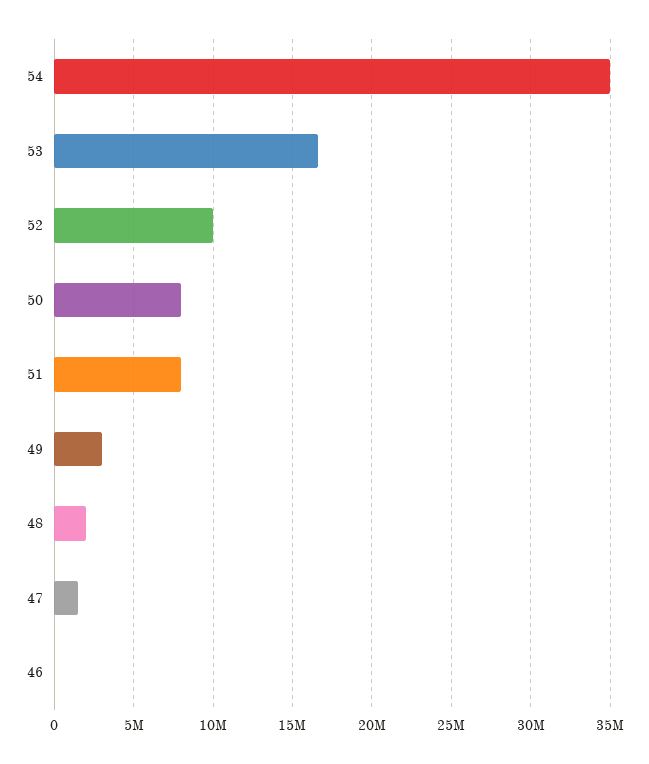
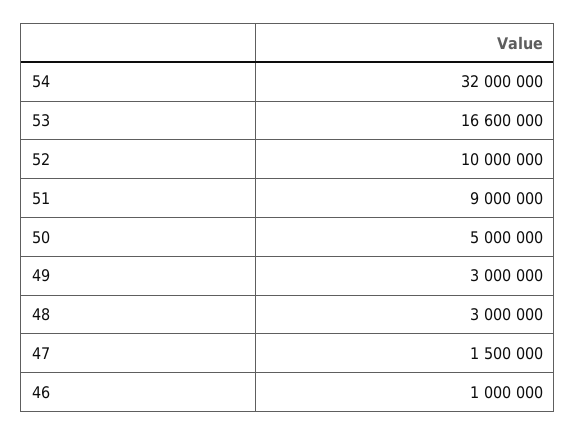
54: 35000000 -> 32000000
50: 8000000 -> 5000000
51: 8000000 -> 9000000
48: 2000000 -> 3000000
46: 0 -> 1000000

